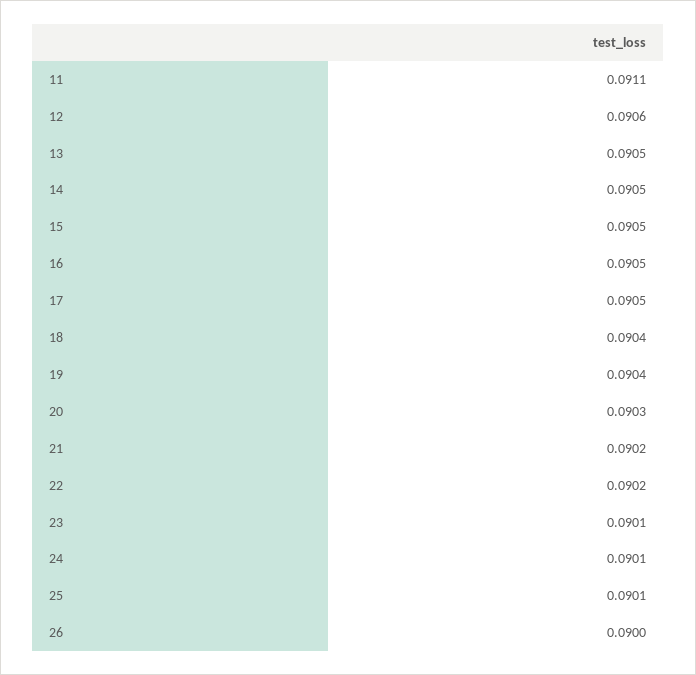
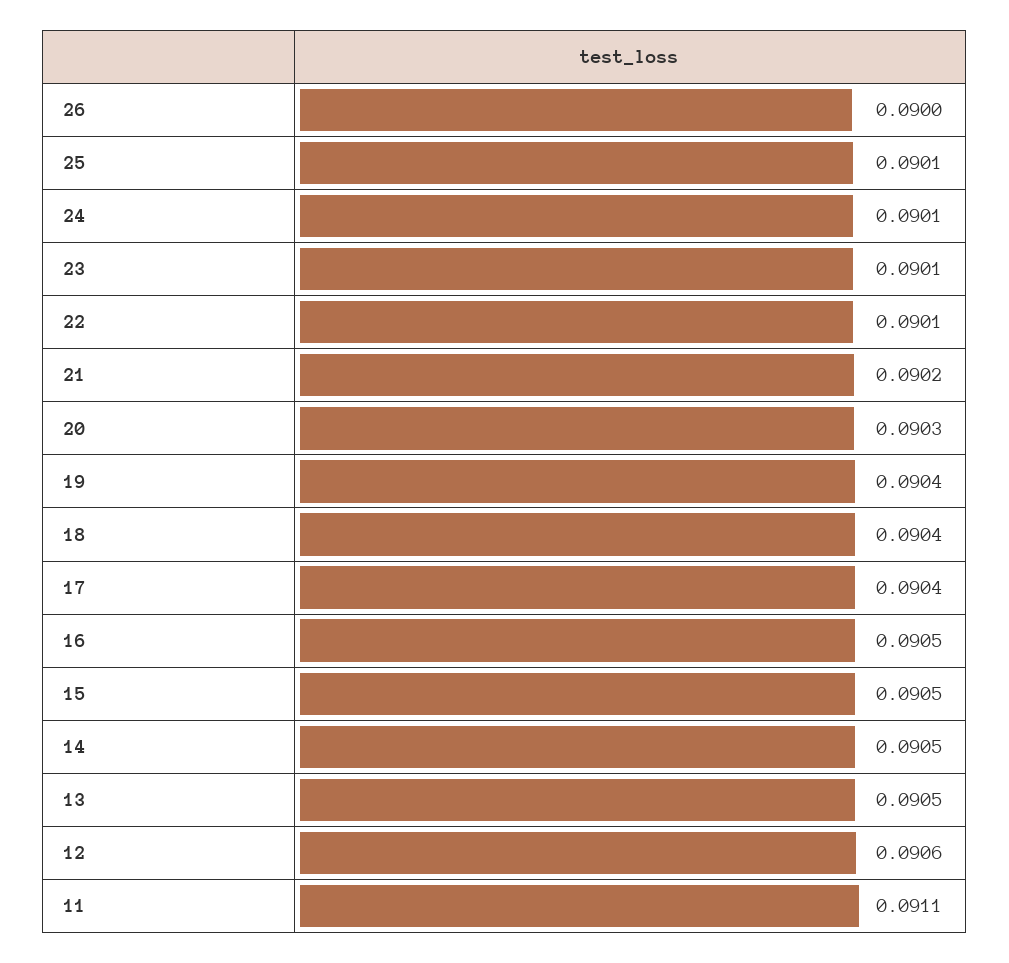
17: 0.0905 -> 0.0904
22: 0.0902 -> 0.0901

